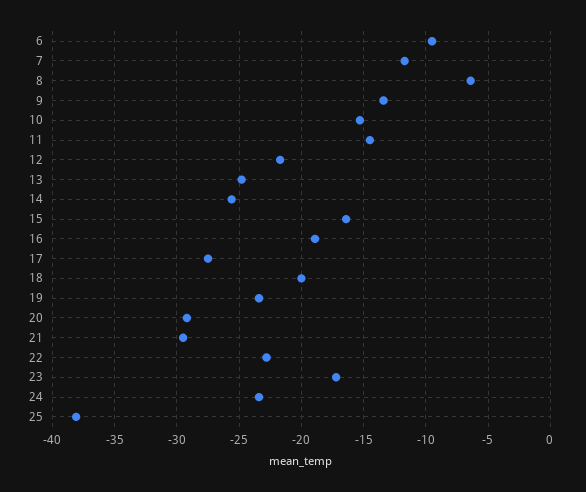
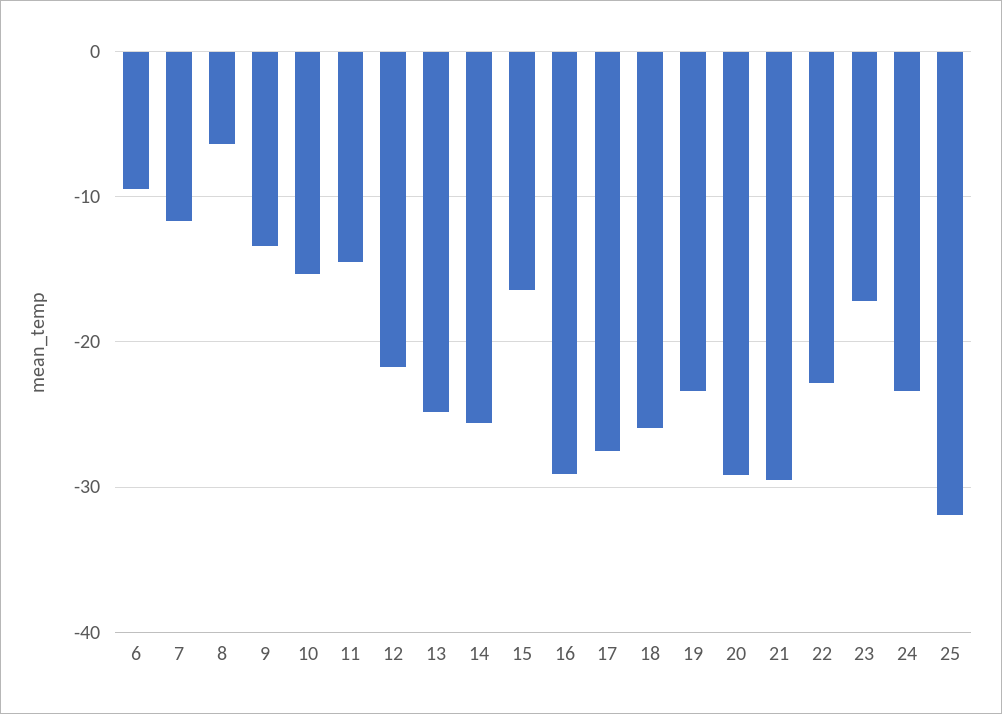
16: -19 -> -29
18: -20 -> -26
25: -38 -> -32

